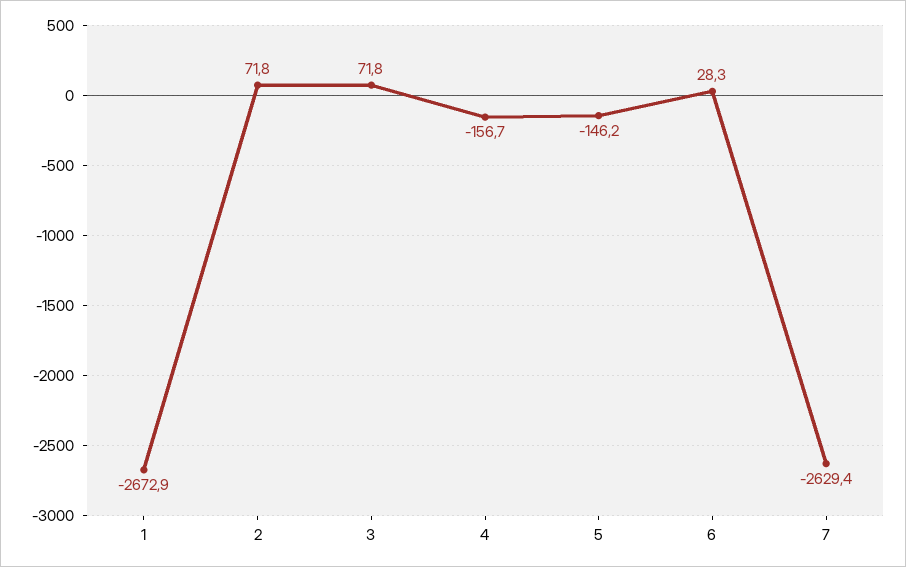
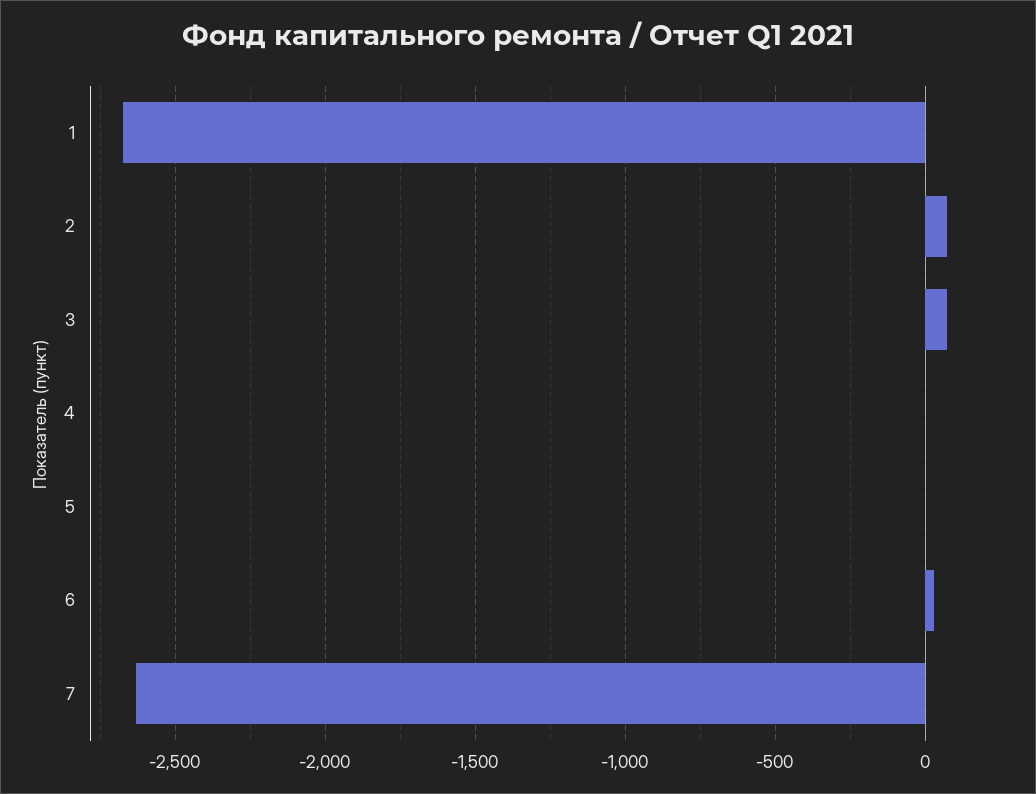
4: -156.7 -> 0
5: -146.2 -> 0

